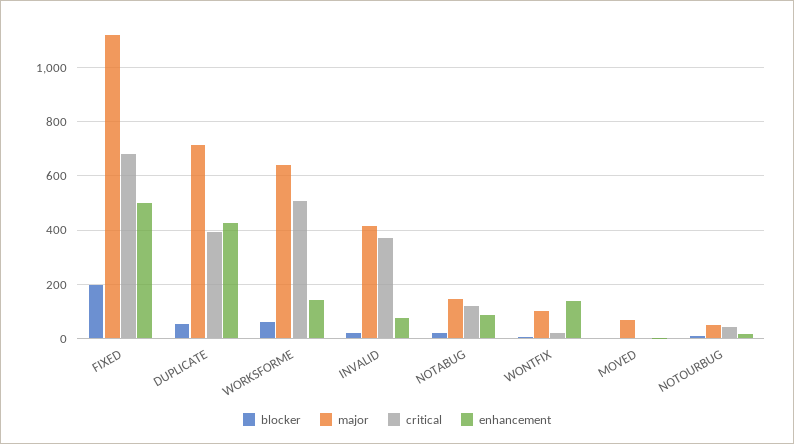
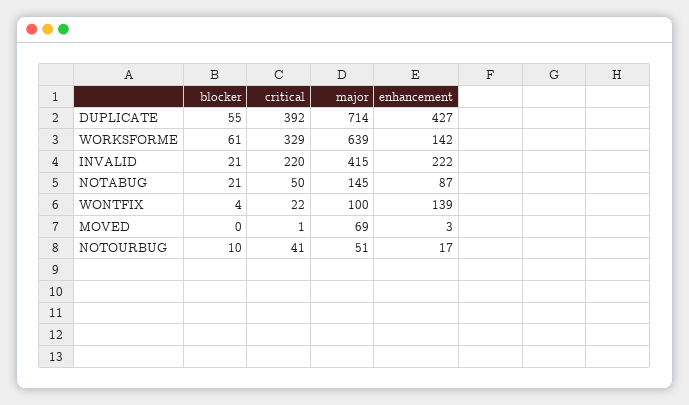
blocker, FIXED: 200 -> none
major, FIXED: 1125 -> none
critical, FIXED: 675 -> none
enhancement, FIXED: 500 -> none
critical, WORKSFORME: 500 -> 329
critical, INVALID: 375 -> 220
enhancement, INVALID: 75 -> 222
critical, NOTABUG: 125 -> 50

